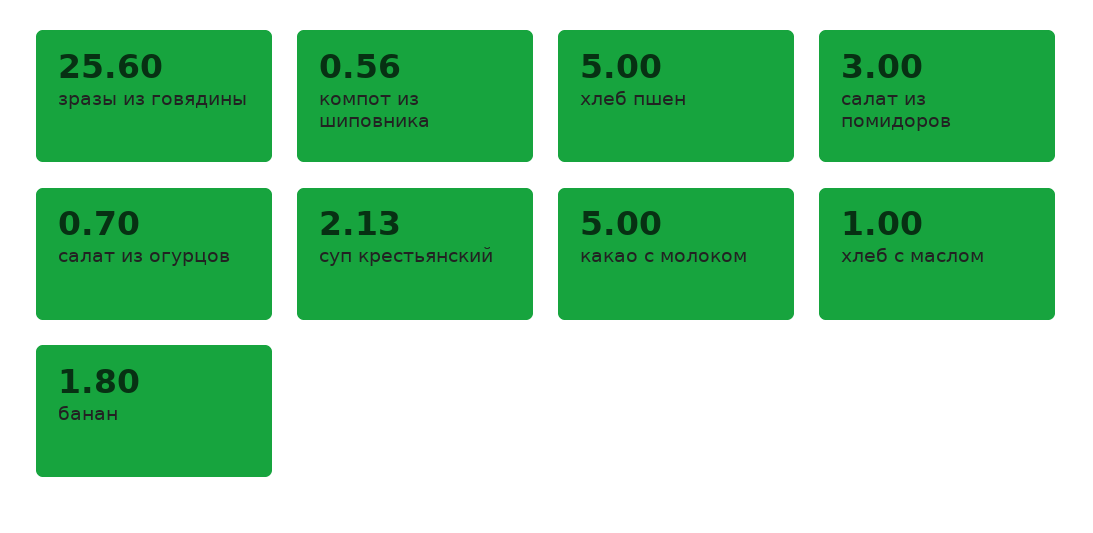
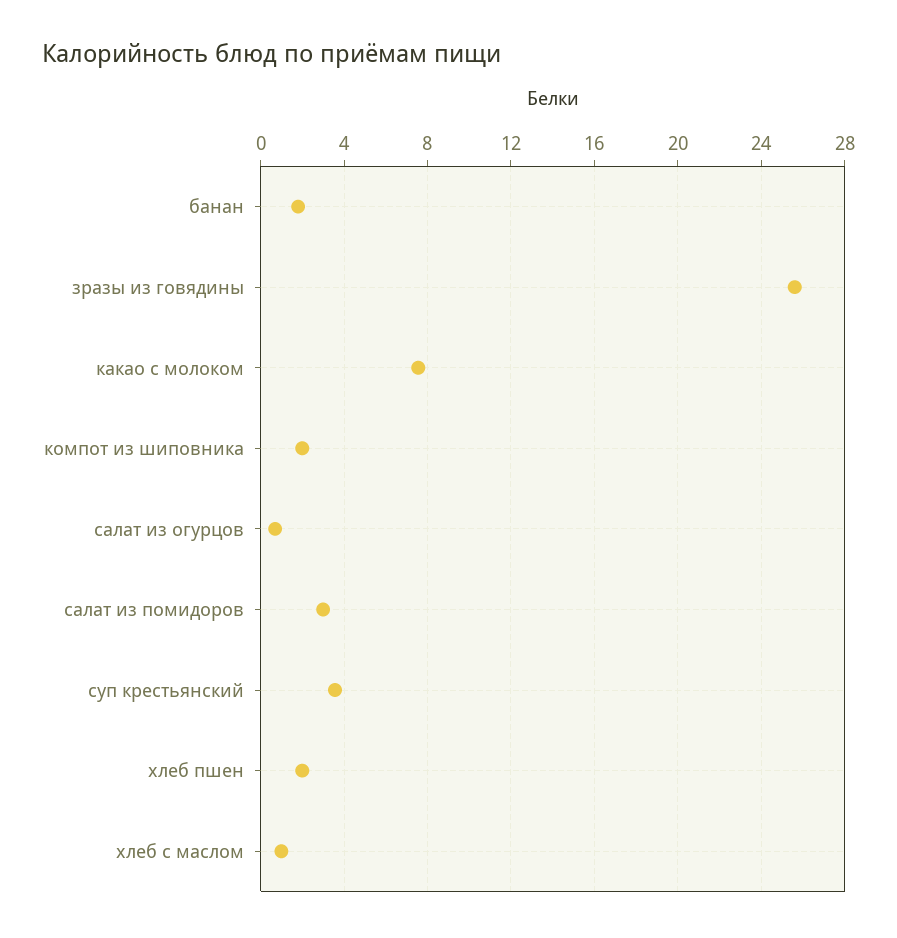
компот из шиповника: 0.56 -> 2
хлеб пшен: 5 -> 2
суп крестьянский: 2.13 -> 3.5
какао с молоком: 5 -> 7.5

